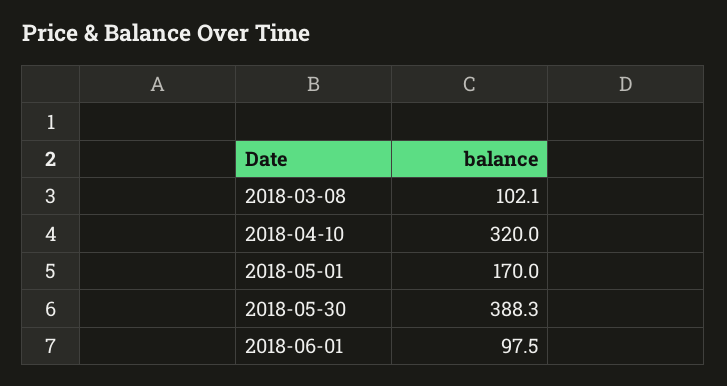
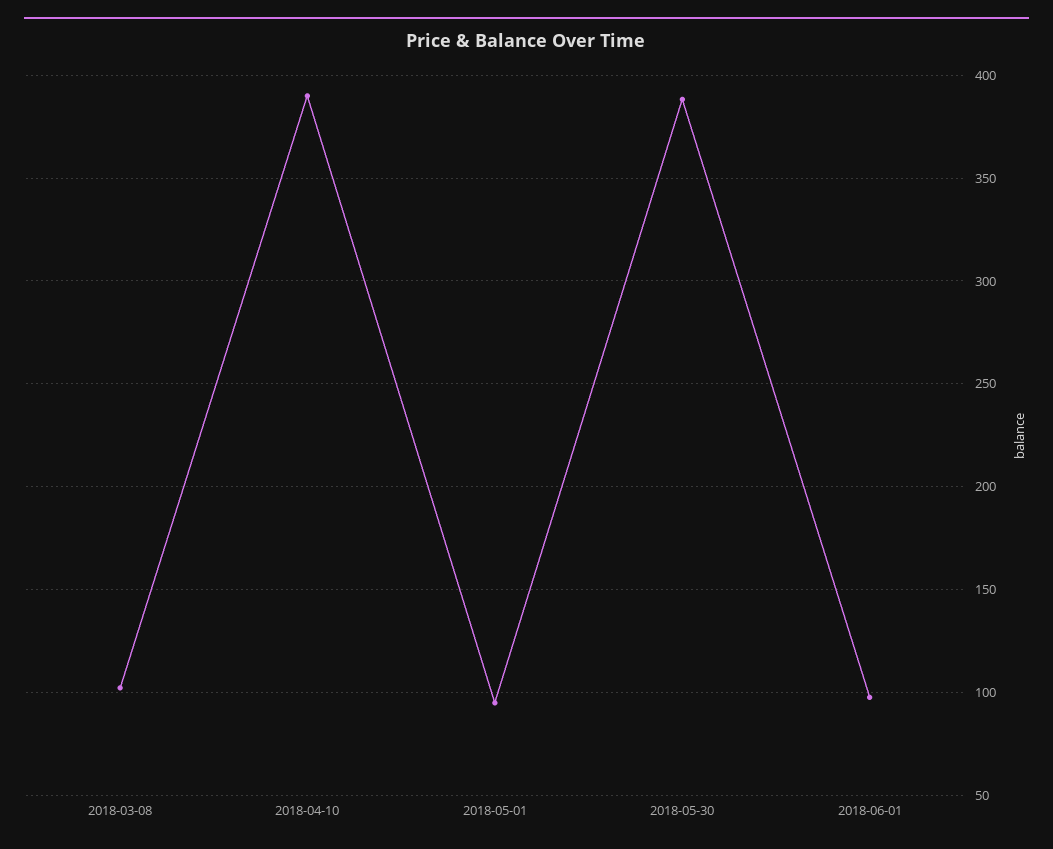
2018-04-10: 320 -> 390
2018-05-01: 170 -> 95

